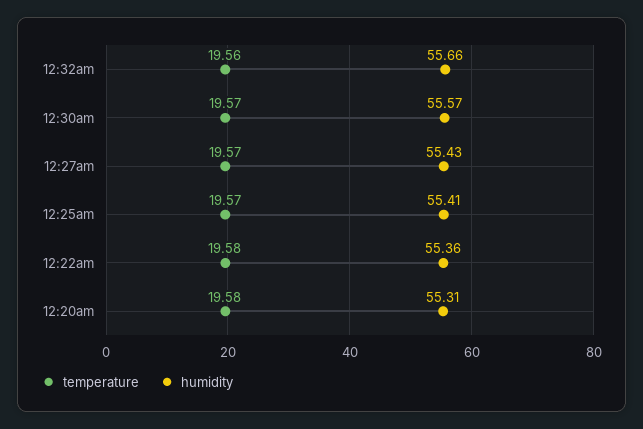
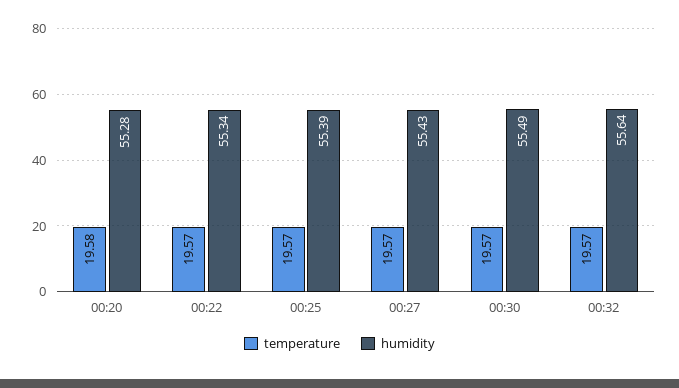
temperature, 12:32am: 19.56 -> 19.57
humidity, 12:32am: 55.66 -> 55.64
humidity, 12:30am: 55.57 -> 55.49
humidity, 12:25am: 55.41 -> 55.39
temperature, 12:22am: 19.58 -> 19.57
humidity, 12:22am: 55.36 -> 55.34
humidity, 12:20am: 55.31 -> 55.28

